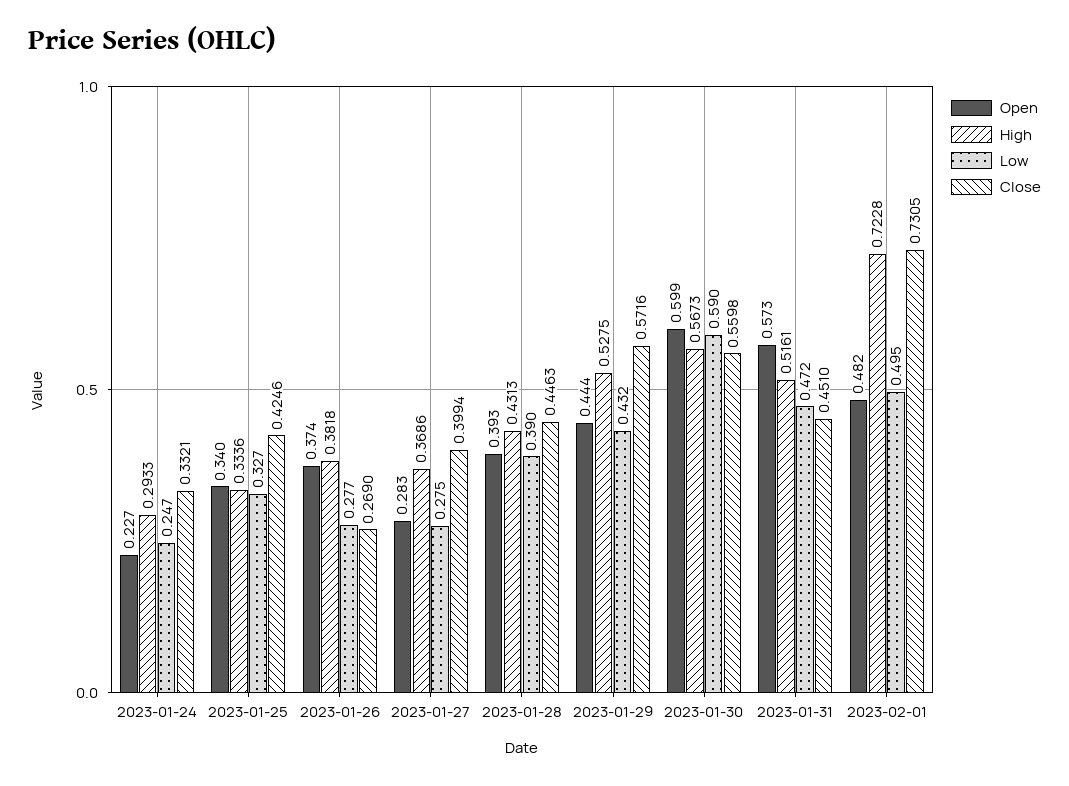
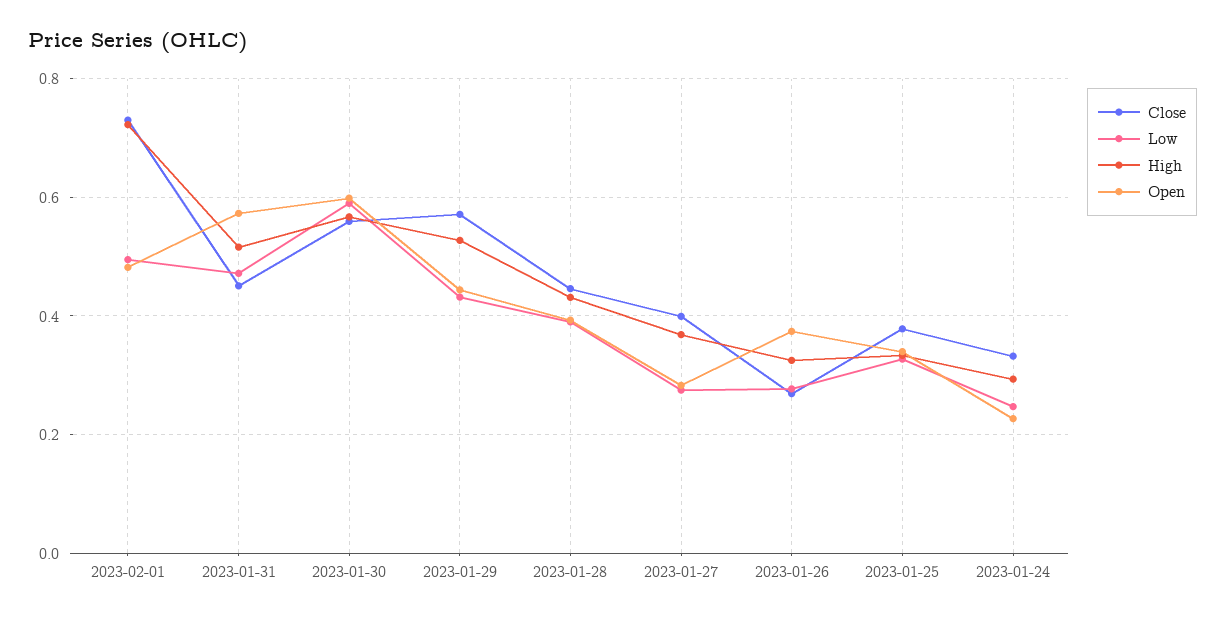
Close, 2023-01-25: 0.4246 -> 0.38
High, 2023-01-26: 0.3818 -> 0.32

